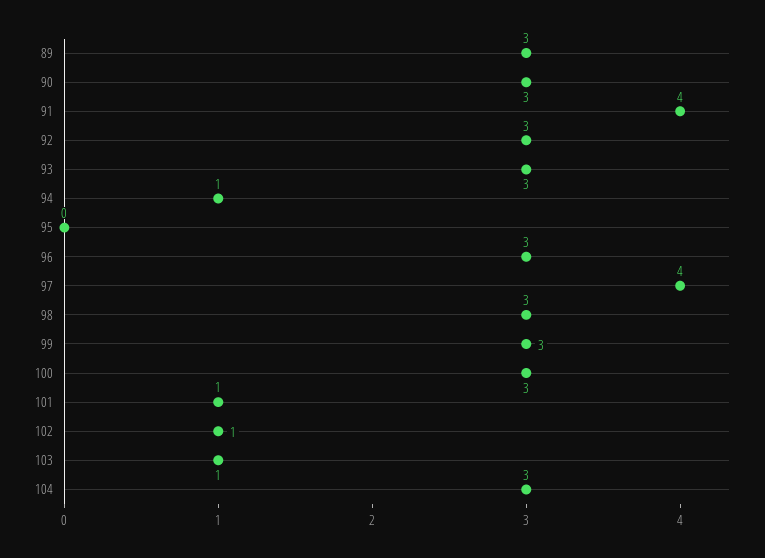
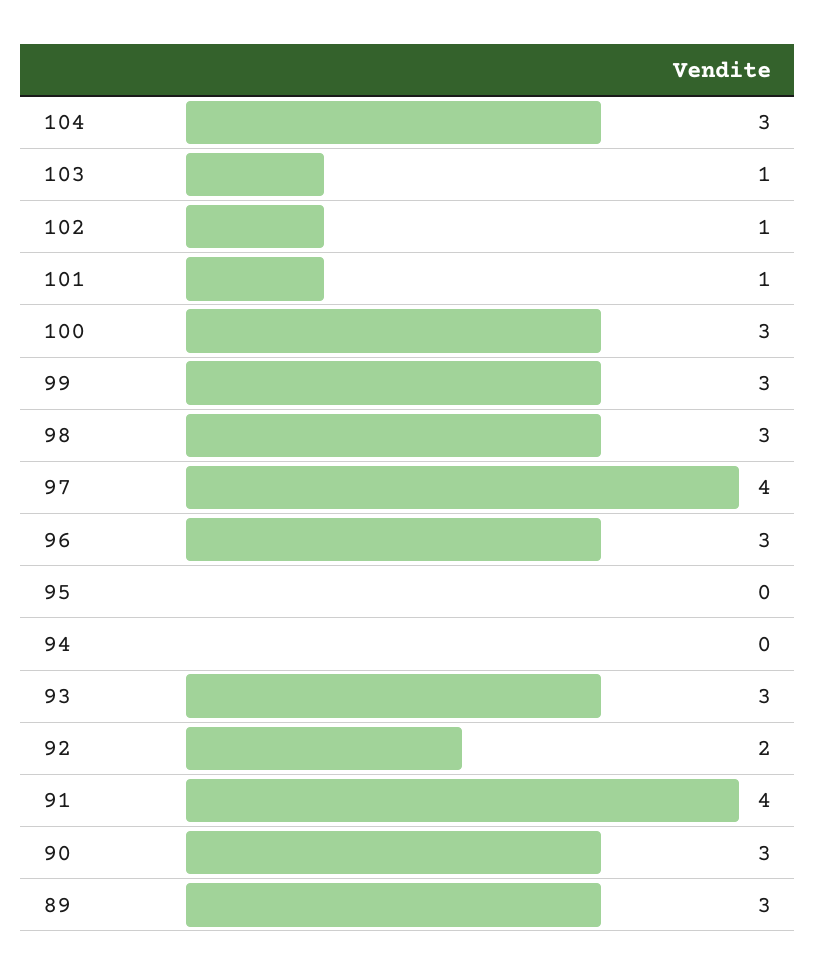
92: 3 -> 2
94: 1 -> 0

